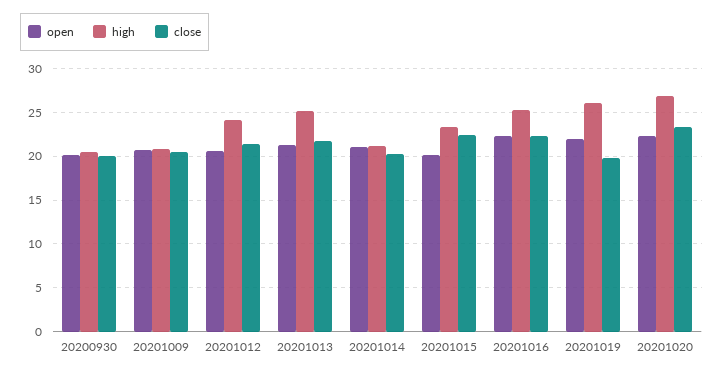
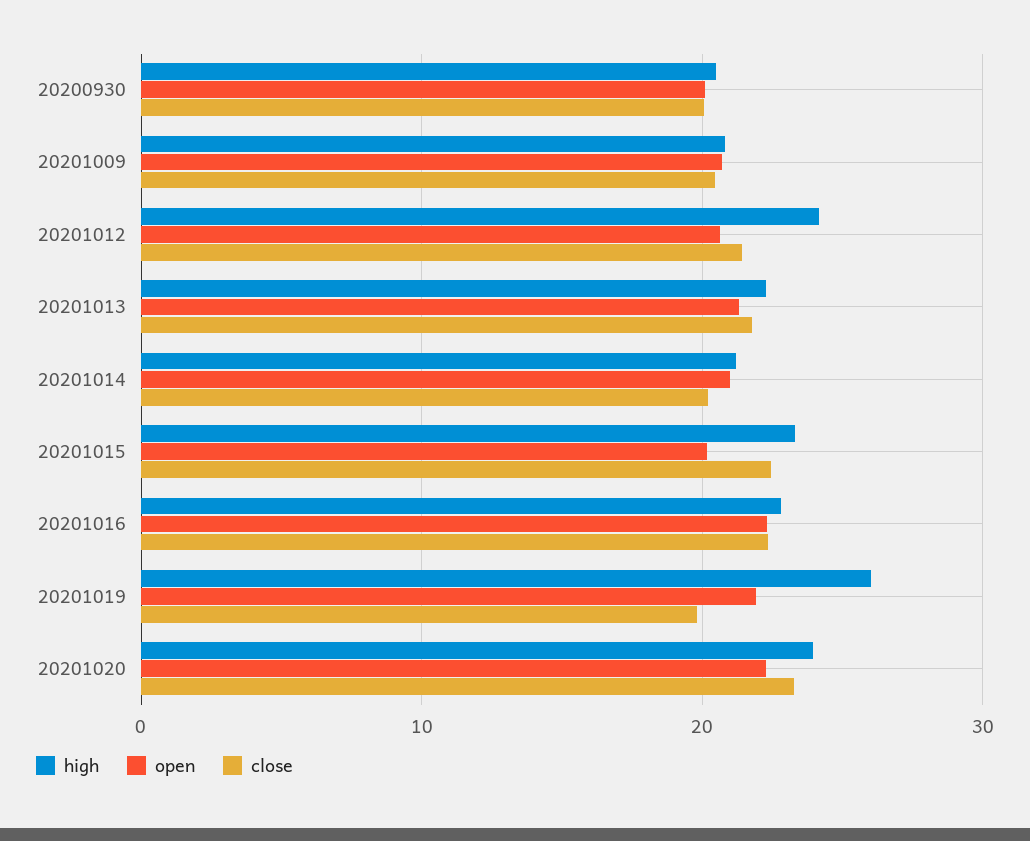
high, 20201013: 25 -> 22
high, 20201016: 25 -> 23
high, 20201020: 27 -> 24

